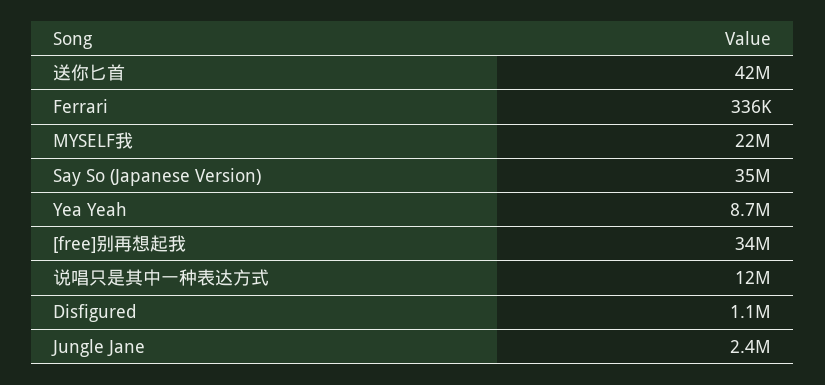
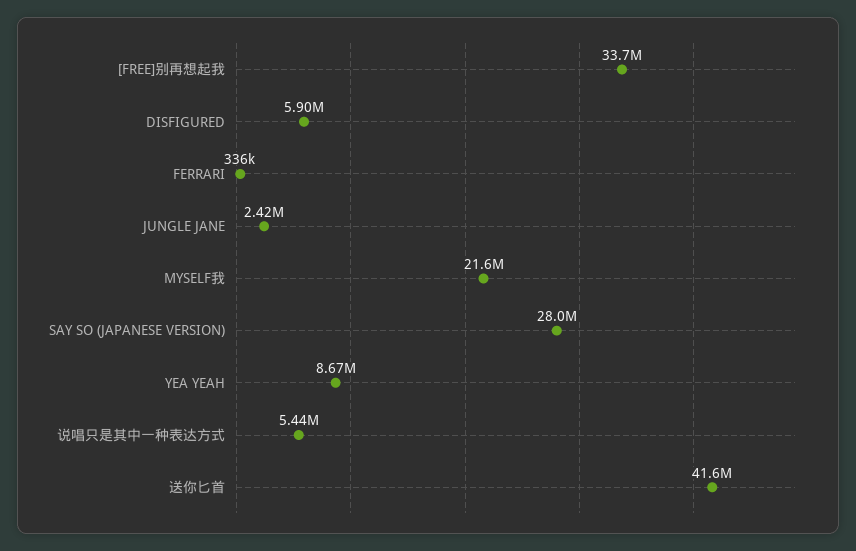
Say So (Japanese Version): 35000000 -> 28000000
说唱只是其中一种表达方式: 12000000 -> 5440000
Disfigured: 1100000 -> 5900000

